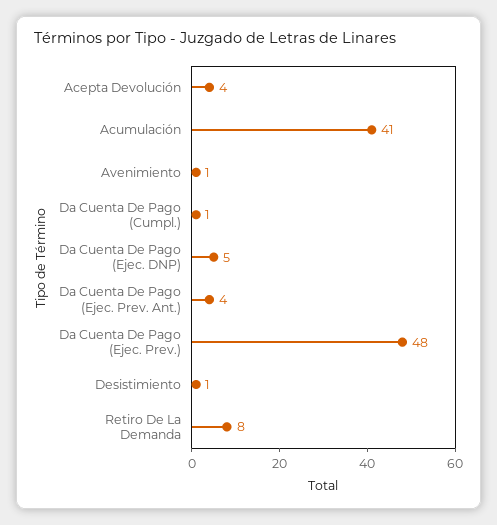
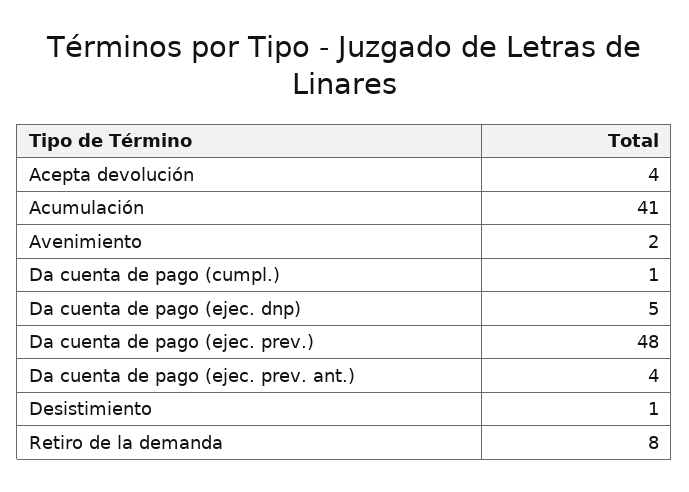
Avenimiento: 1 -> 2

